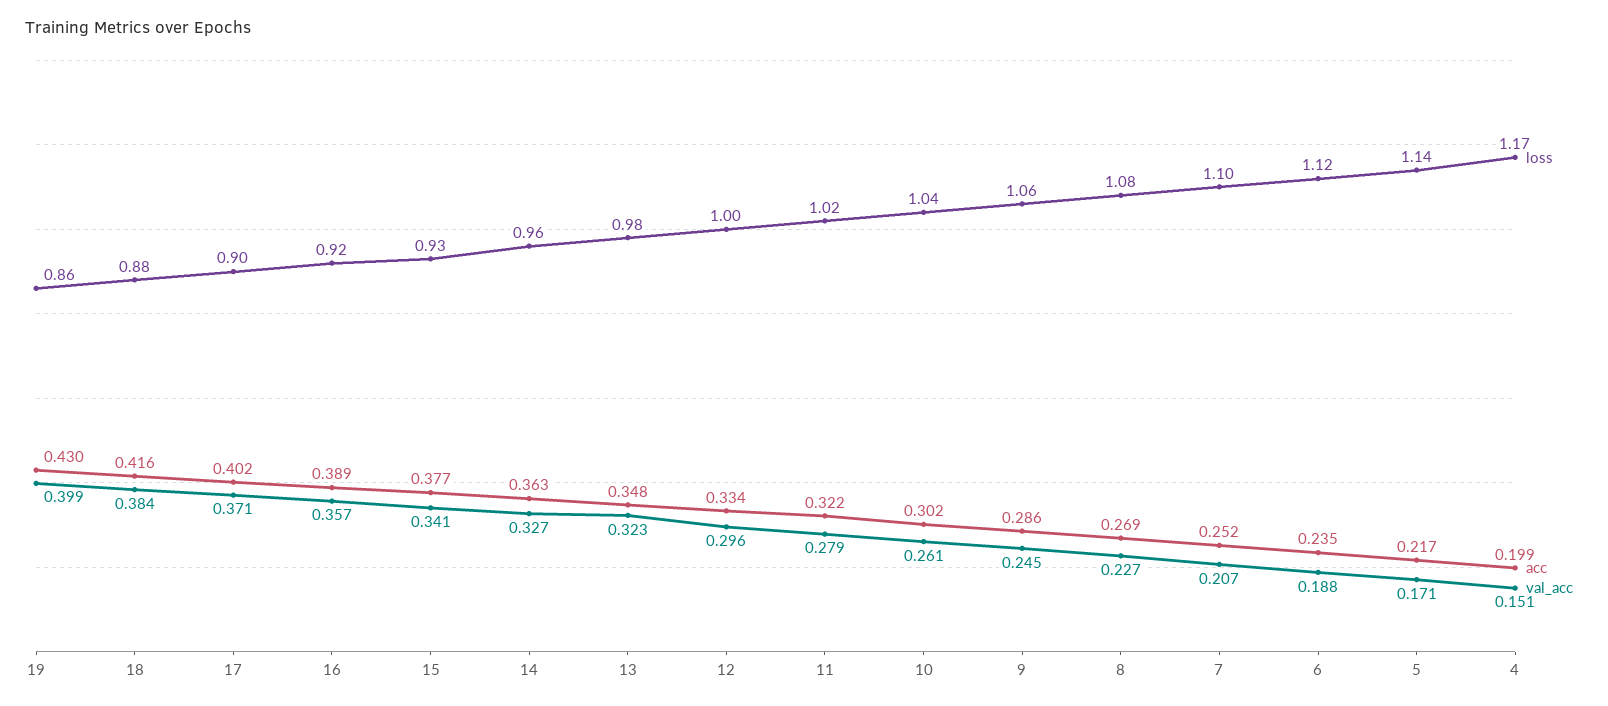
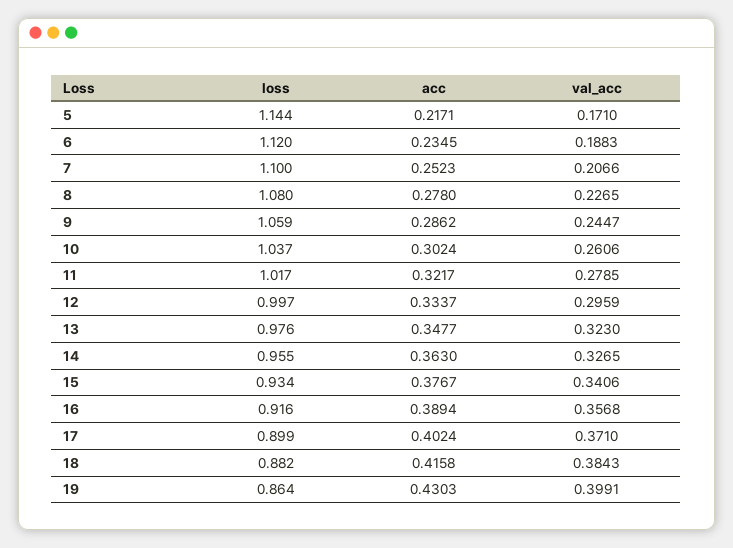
acc, 8: 0.269 -> 0.278
loss, 4: 1.17 -> none
acc, 4: 0.199 -> none
val_acc, 4: 0.151 -> none

